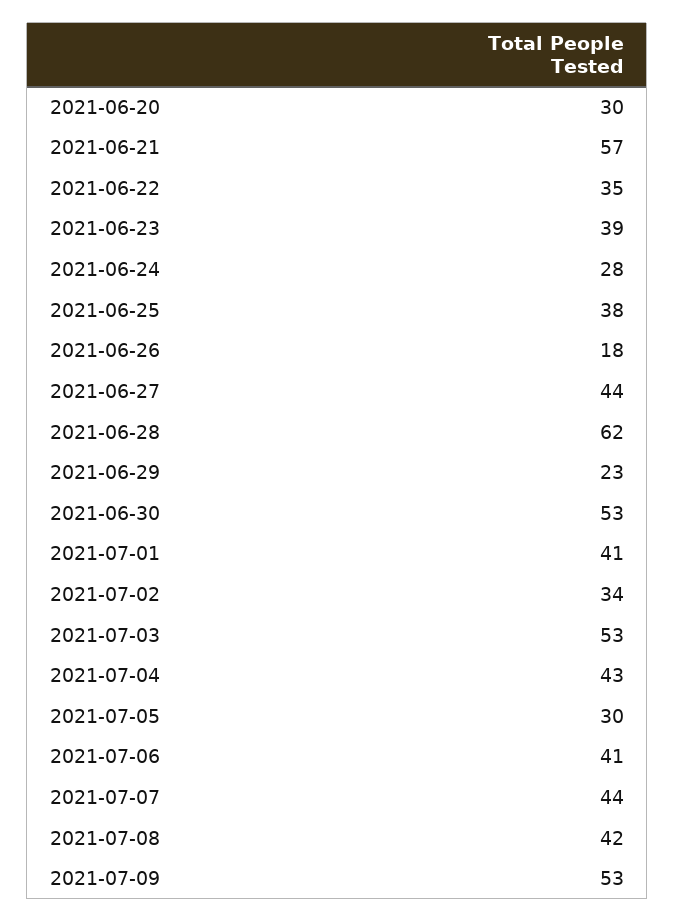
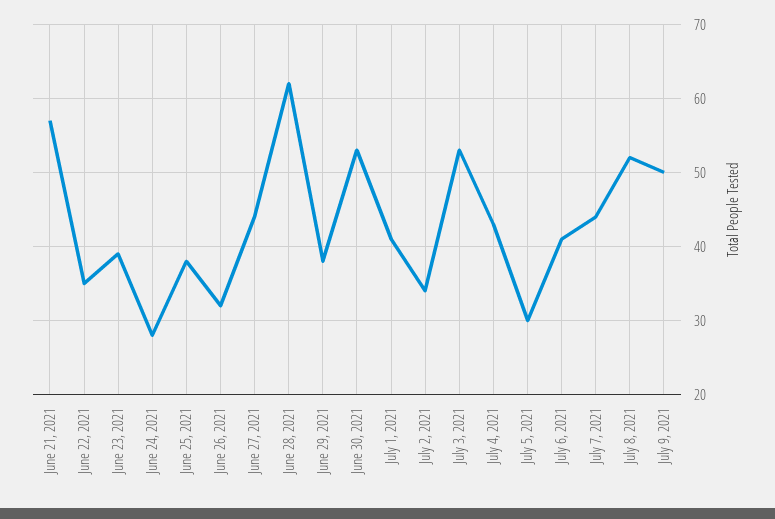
2021-06-20: 30 -> none
2021-06-26: 18 -> 32
2021-06-29: 23 -> 38
2021-07-08: 42 -> 52
2021-07-09: 53 -> 50

